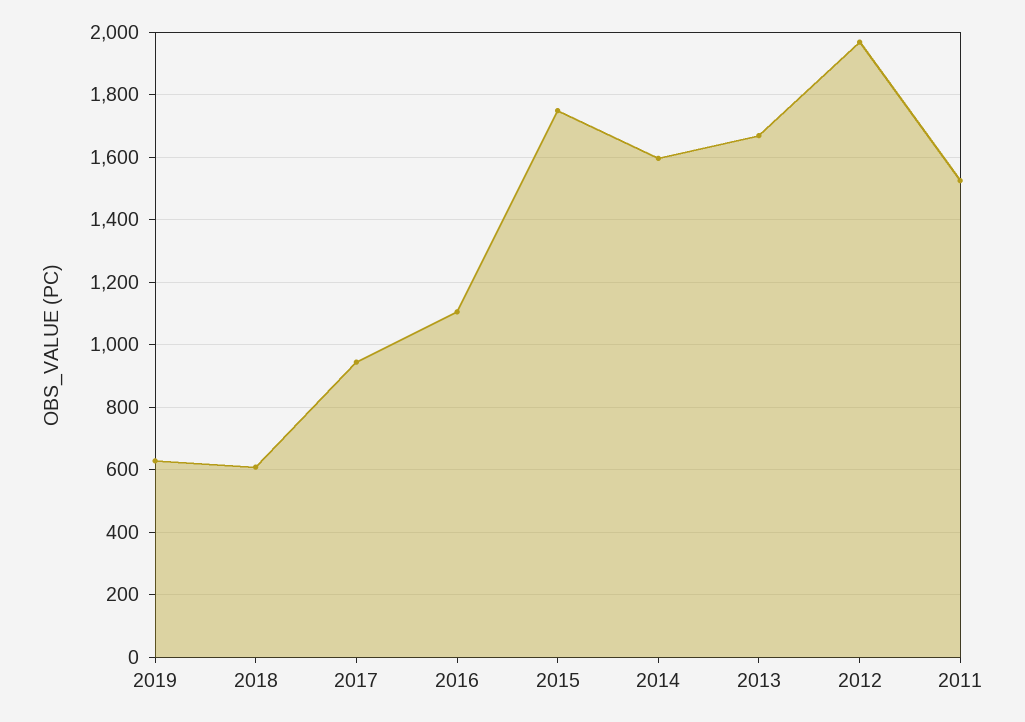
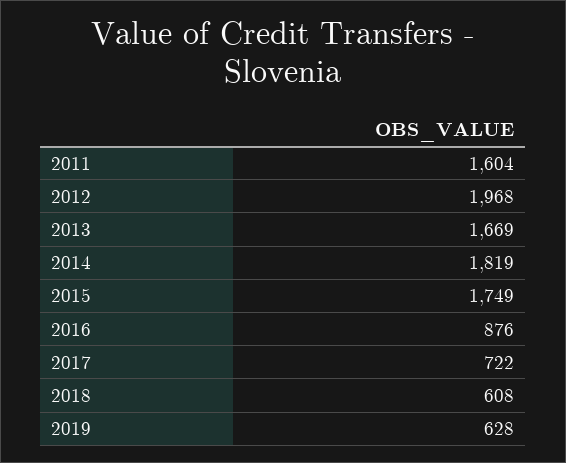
2017: 940 -> 722
2016: 1100 -> 876
2014: 1600 -> 1819
2011: 1520 -> 1604

